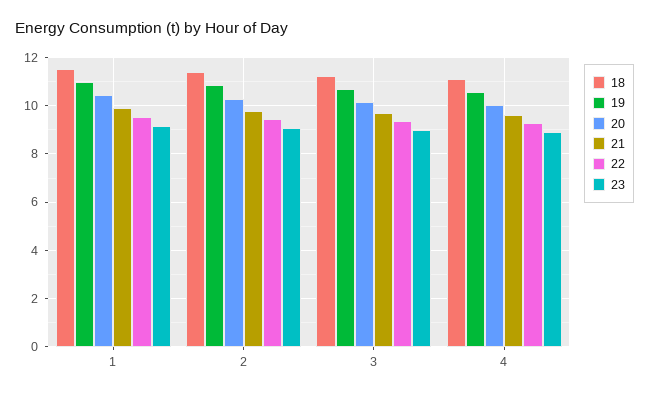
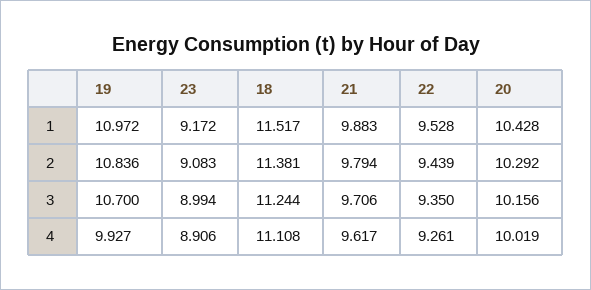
19, 4: 10.5 -> 9.927

